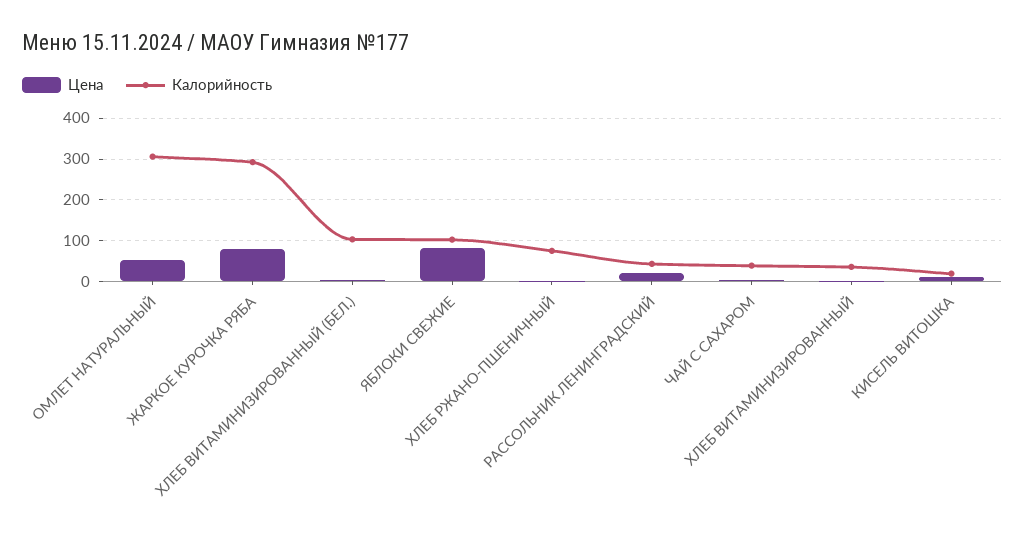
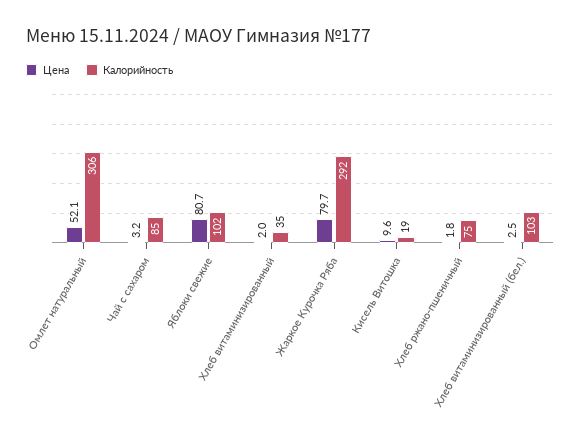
Цена, РАССОЛЬНИК ЛЕНИНГРАДСКИЙ: 20 -> none
Калорийность, РАССОЛЬНИК ЛЕНИНГРАДСКИЙ: 40 -> none
Калорийность, ЧАЙ С САХАРОМ: 40 -> 85

